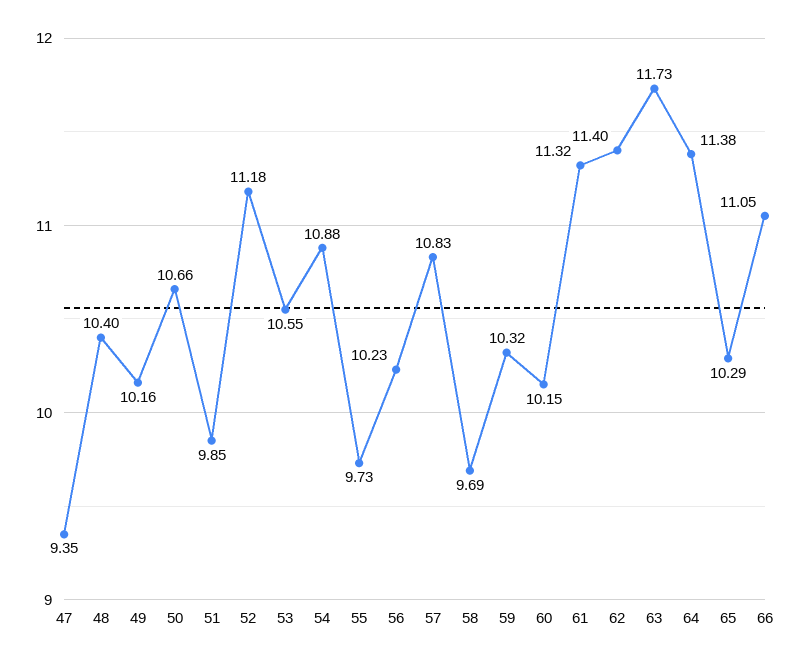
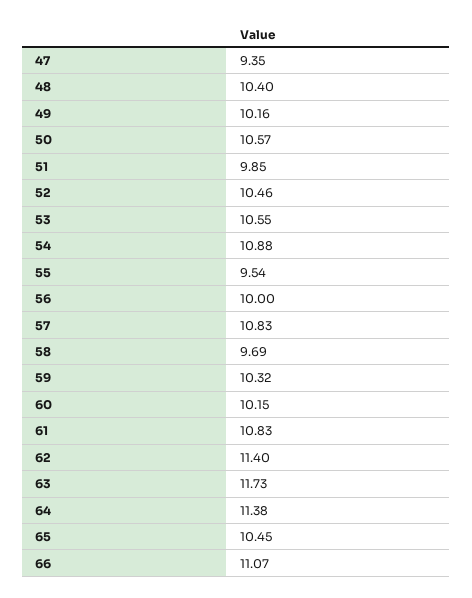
50: 10.66 -> 10.57
52: 11.18 -> 10.46
55: 9.73 -> 9.54
56: 10.23 -> 10
61: 11.32 -> 10.83
65: 10.29 -> 10.45
66: 11.05 -> 11.07

